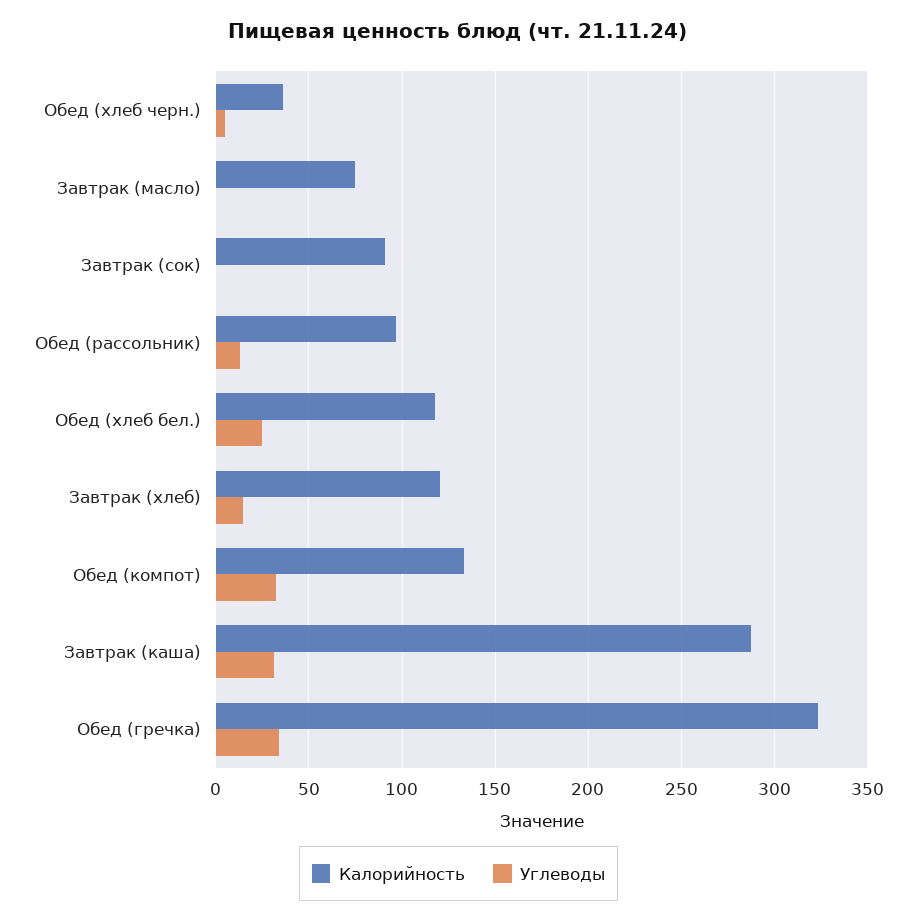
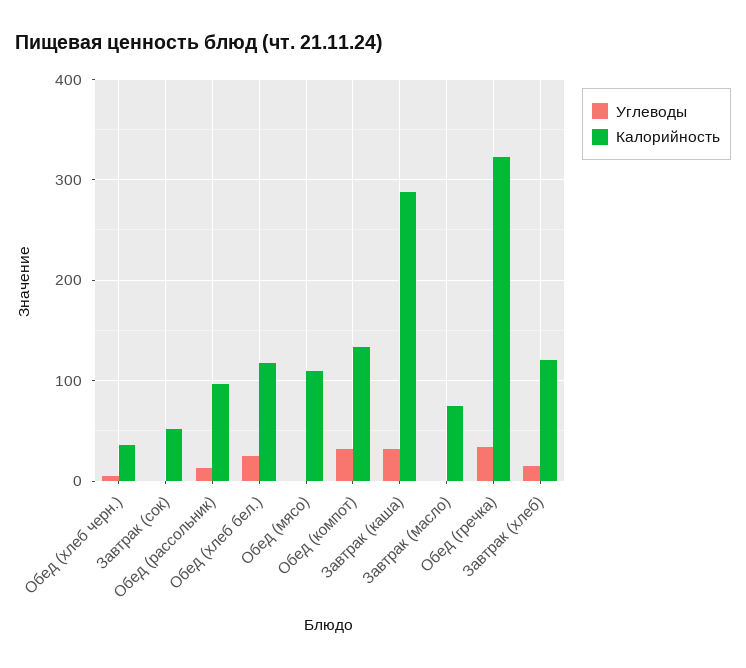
Калорийность, Завтрак (сок): 90 -> 50
Углеводы, Обед (мясо): none -> 0
Калорийность, Обед (мясо): none -> 110

